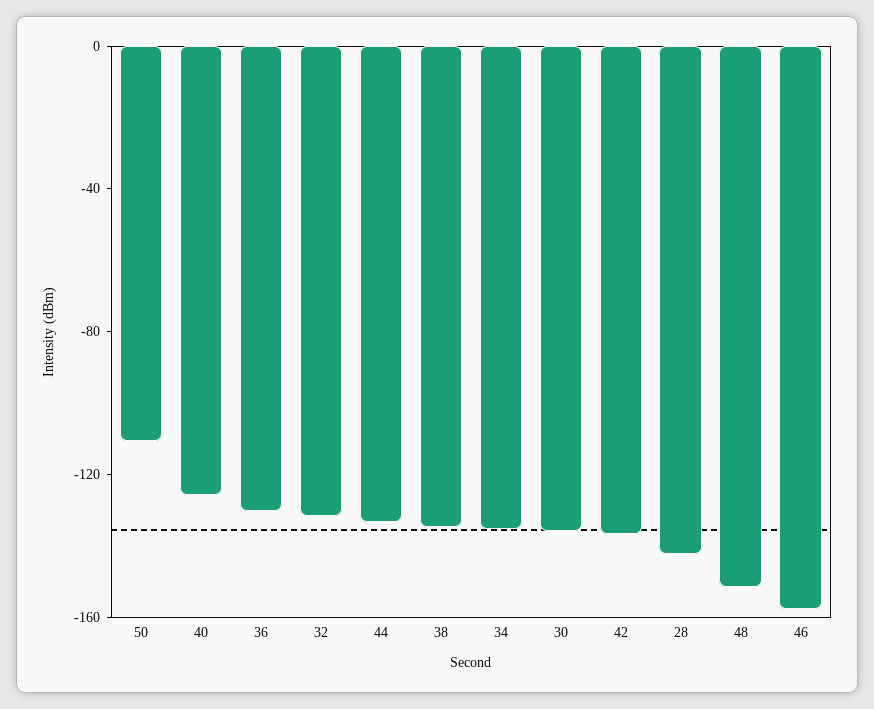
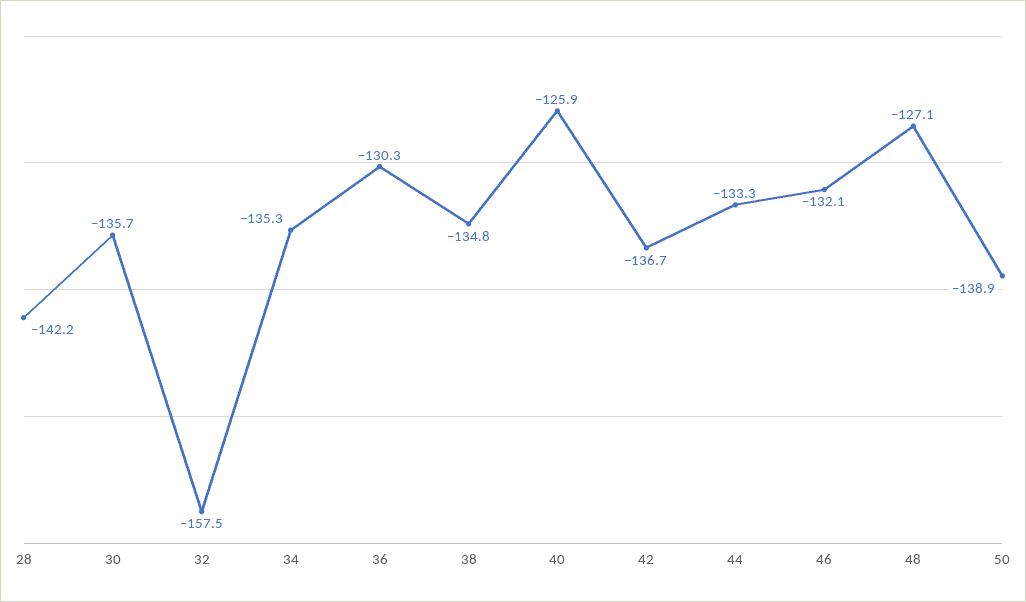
50: -110 -> -138.9
32: -130 -> -157.5
48: -150 -> -127.1
46: -160 -> -132.1

